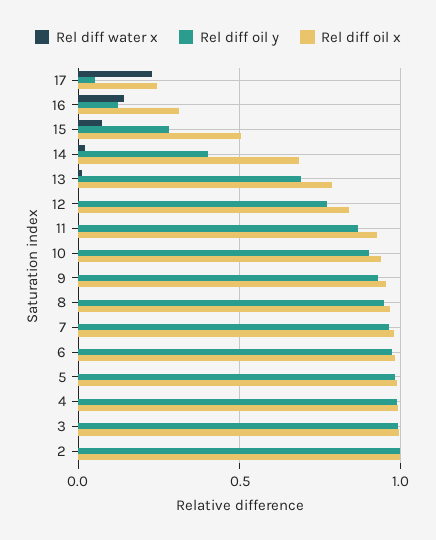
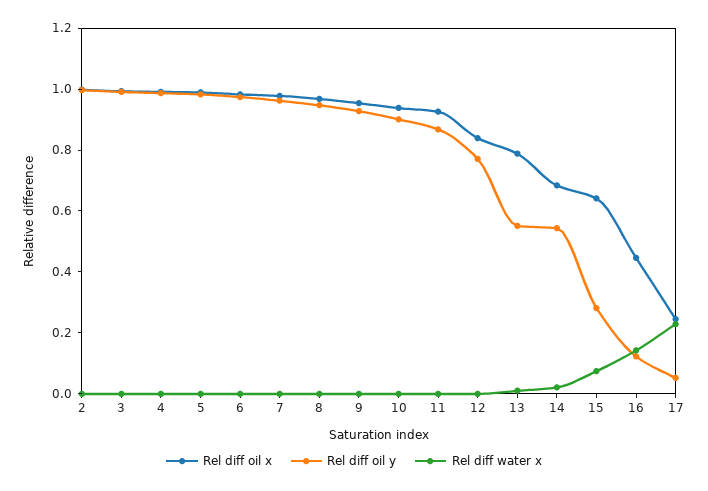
Rel diff oil x, 16: 0.3 -> 0.45
Rel diff oil x, 15: 0.5 -> 0.65
Rel diff oil y, 14: 0.4 -> 0.55
Rel diff oil y, 13: 0.7 -> 0.55

